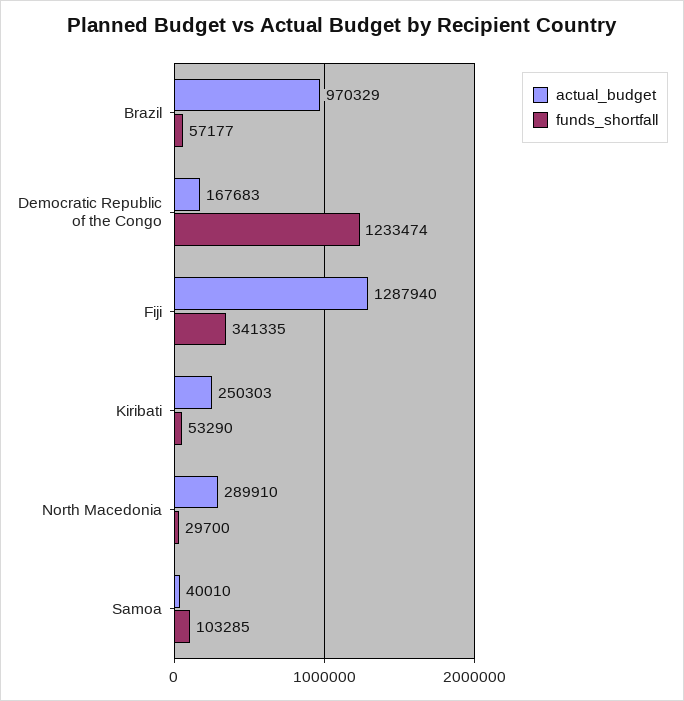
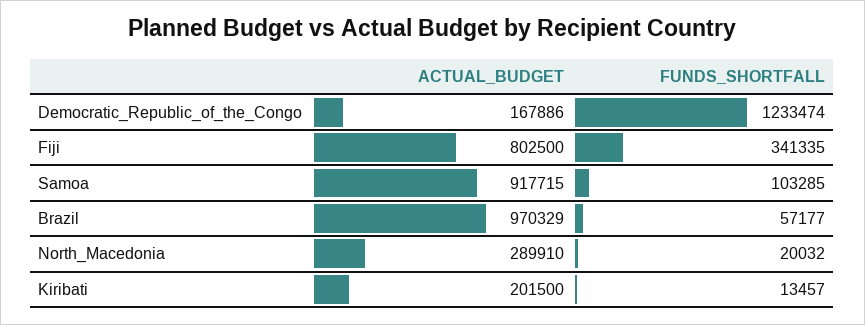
actual_budget, Democratic Republic of the Congo: 167683 -> 167886
actual_budget, Fiji: 1287940 -> 802500
actual_budget, Kiribati: 250303 -> 201500
funds_shortfall, Kiribati: 53290 -> 13457
funds_shortfall, North Macedonia: 29700 -> 20032
actual_budget, Samoa: 40010 -> 917715

